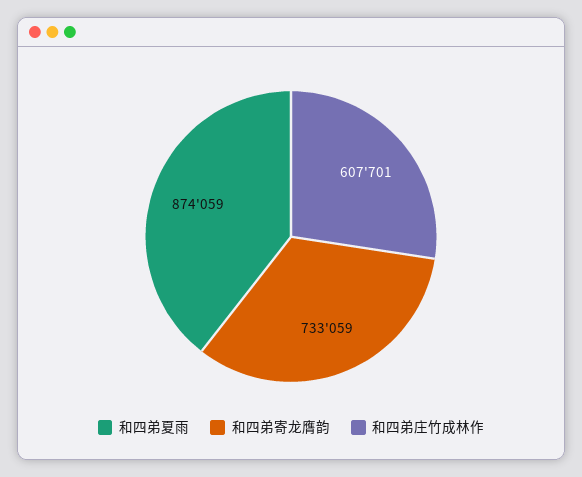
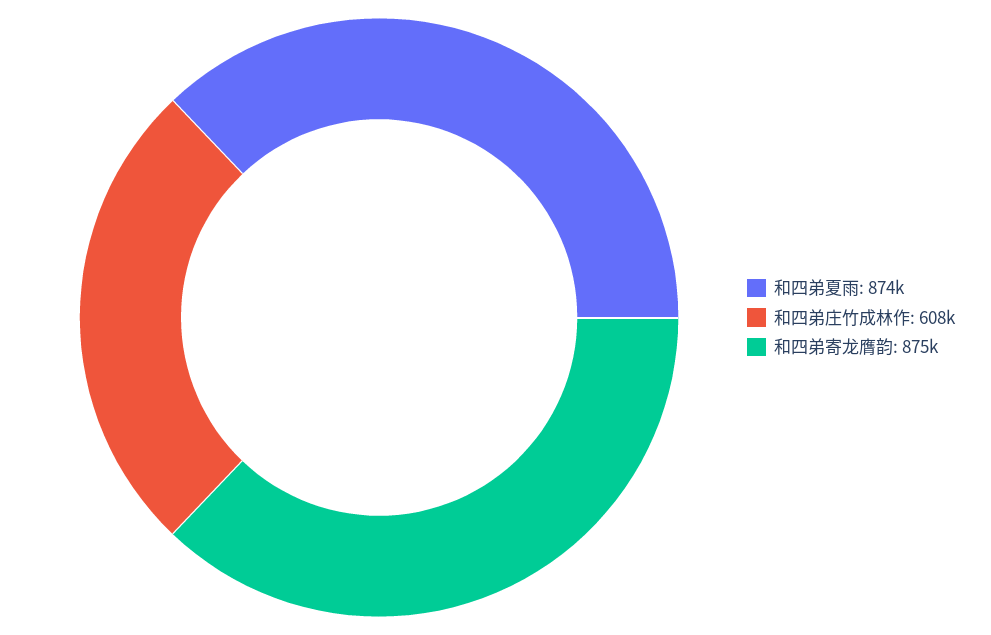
和四弟寄龙膺韵: 733059 -> 875000

